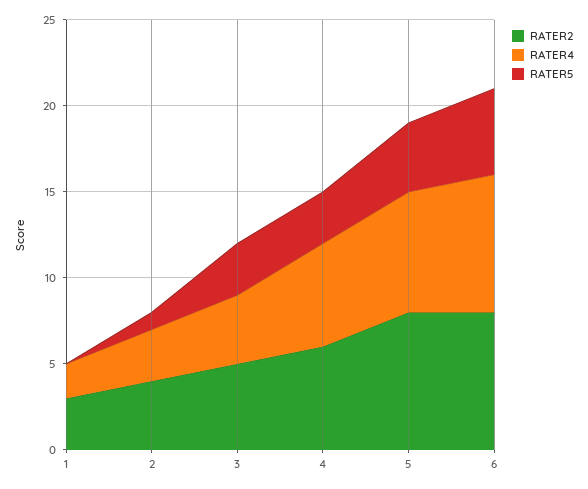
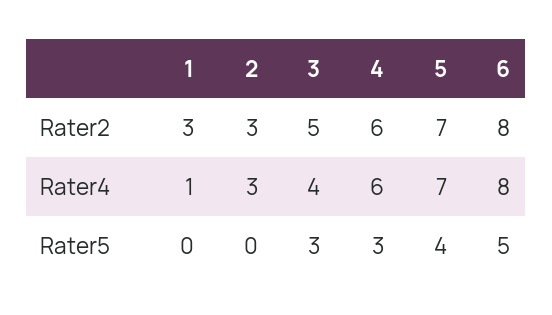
RATER4, 1: 2 -> 1
RATER2, 2: 4 -> 3
RATER5, 2: 1 -> 0
RATER2, 5: 8 -> 7

